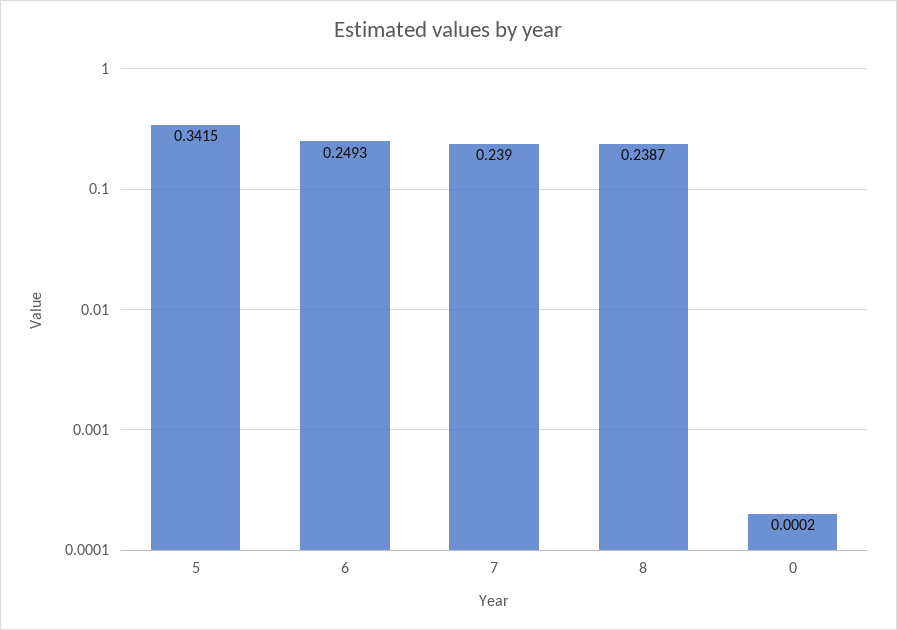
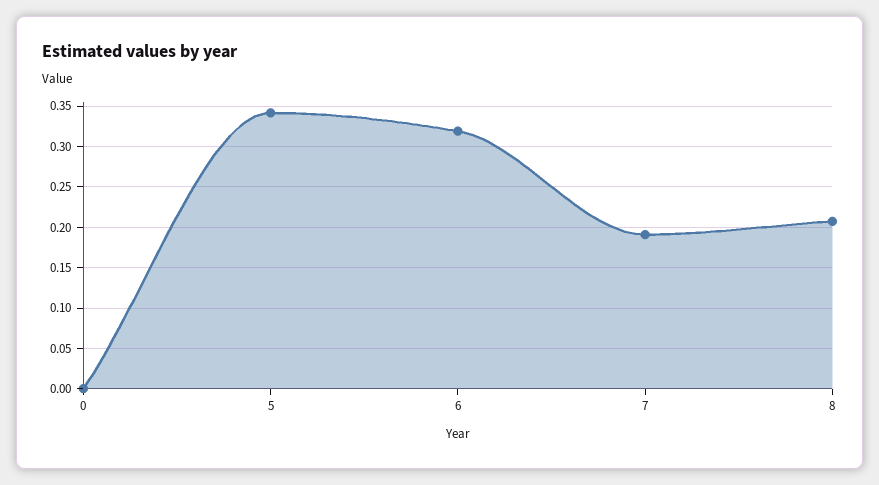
6: 0.2493 -> 0.32
7: 0.239 -> 0.19
8: 0.2387 -> 0.21

